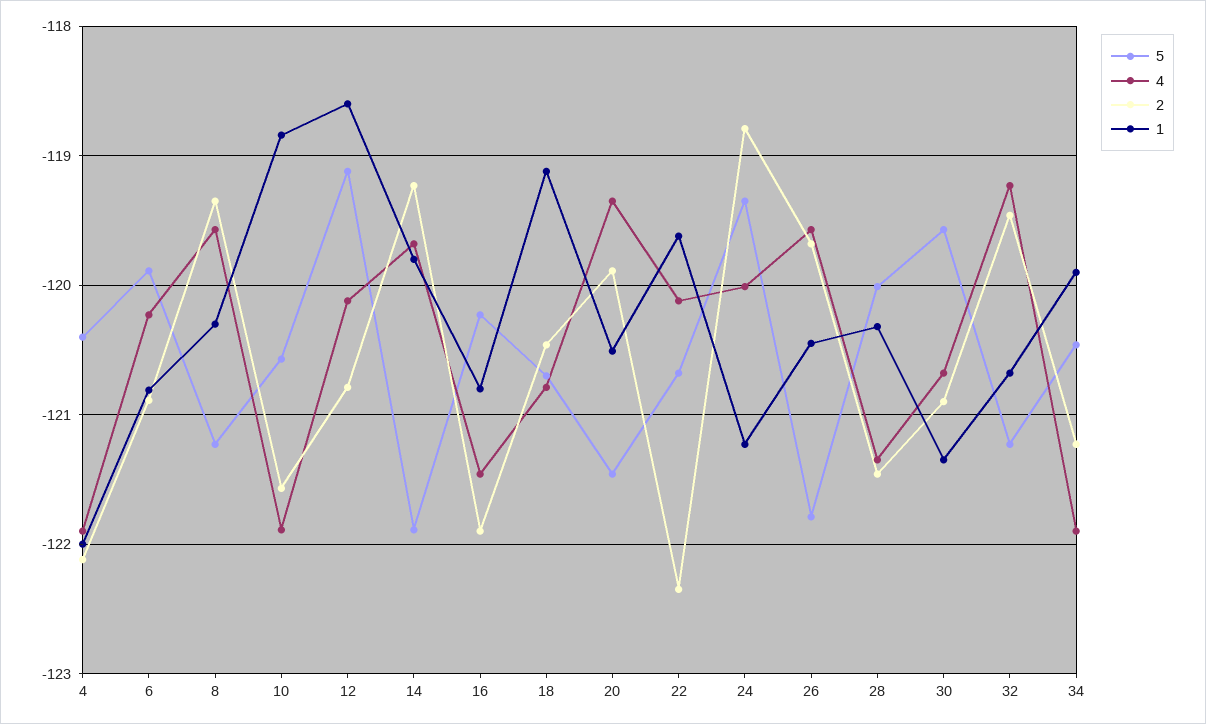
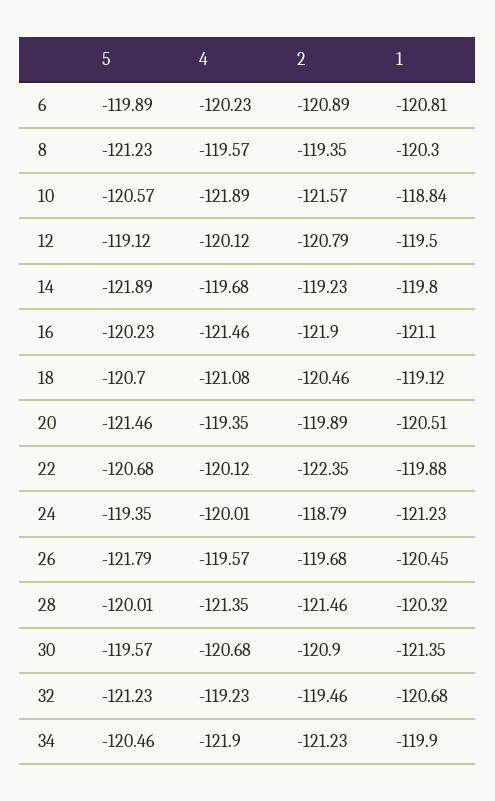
5, 4: -120.4 -> none
4, 4: -121.9 -> none
2, 4: -122.1 -> none
1, 4: -122 -> none
1, 12: -118.6 -> -119.5
1, 16: -120.8 -> -121.1
4, 18: -120.8 -> -121.08
1, 22: -119.6 -> -119.88

